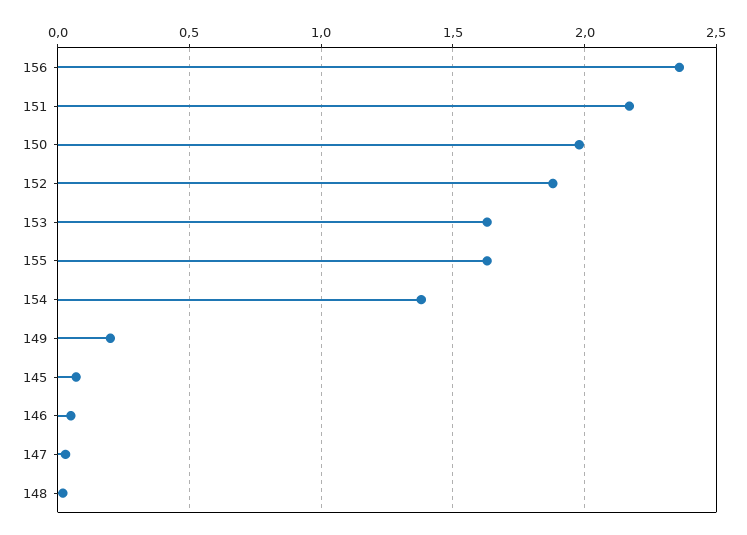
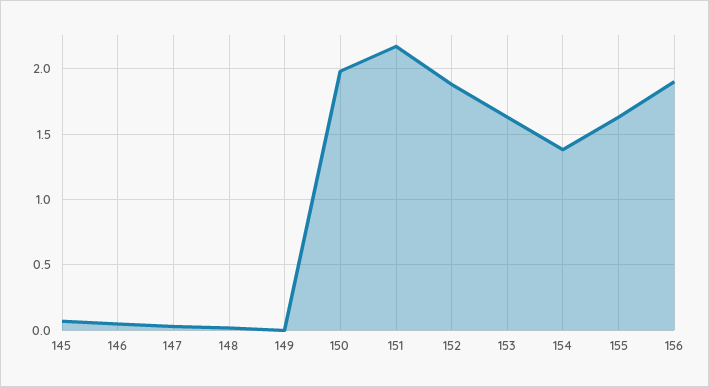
156: 2.35 -> 1.9
149: 0.2 -> 0

